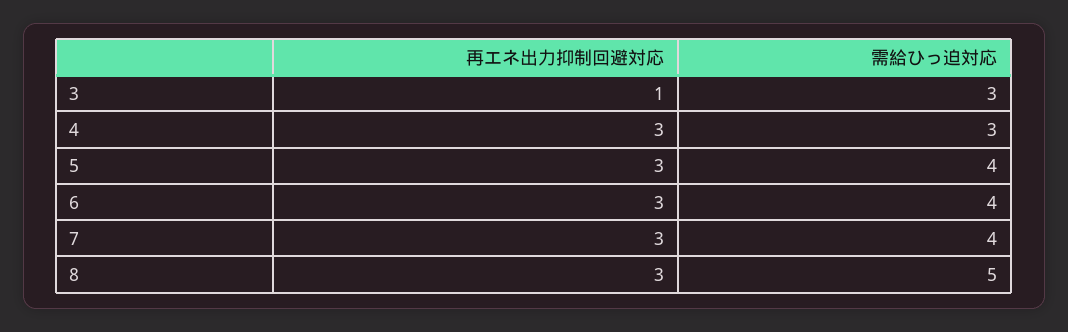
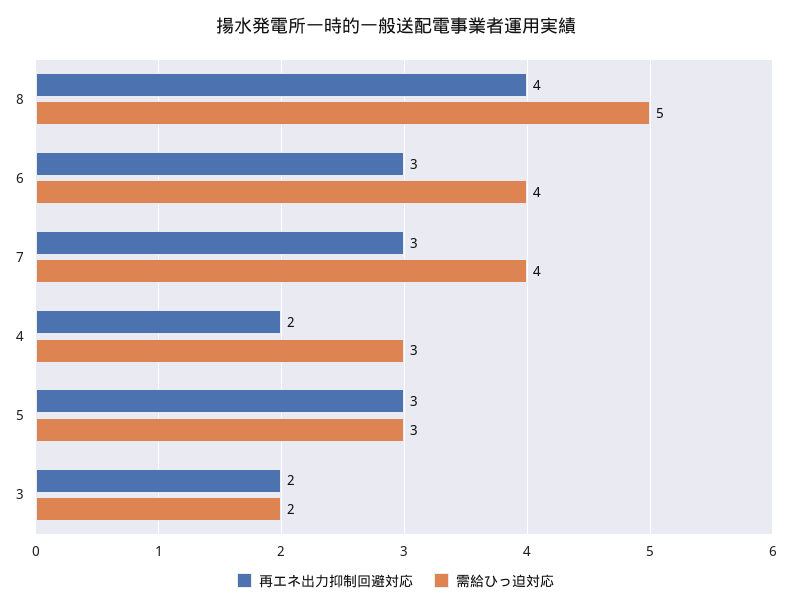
再エネ出力抑制回避対応, 3: 1 -> 2
需給ひっ迫対応, 3: 3 -> 2
再エネ出力抑制回避対応, 4: 3 -> 2
需給ひっ迫対応, 5: 4 -> 3
再エネ出力抑制回避対応, 8: 3 -> 4

